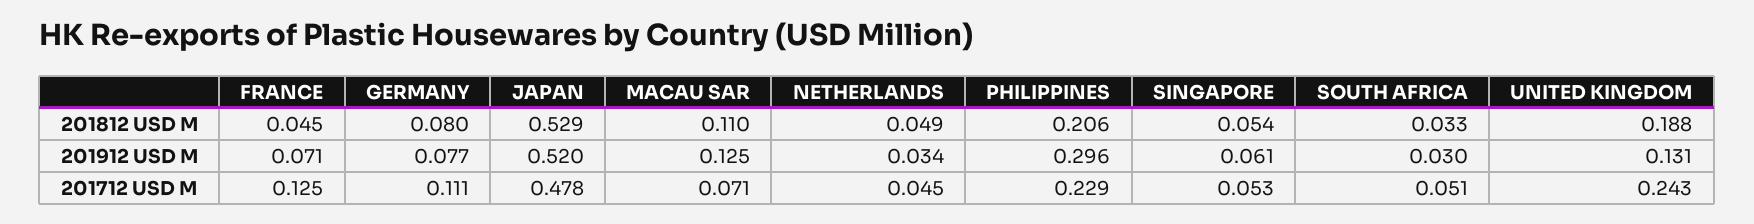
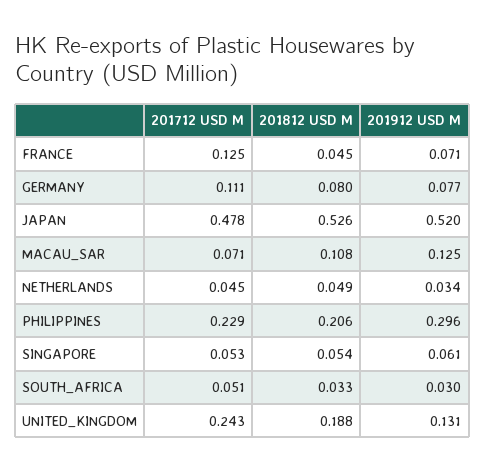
JAPAN, 201812 USD M: 0.529 -> 0.526
MACAU SAR, 201812 USD M: 0.11 -> 0.108

